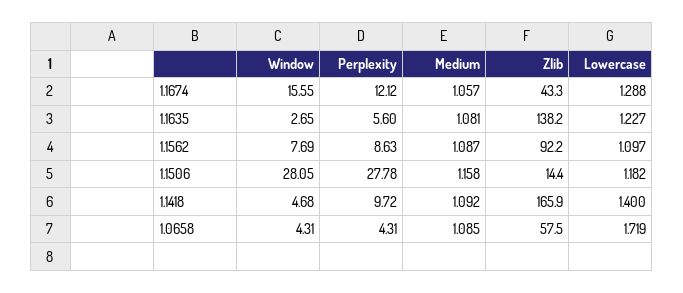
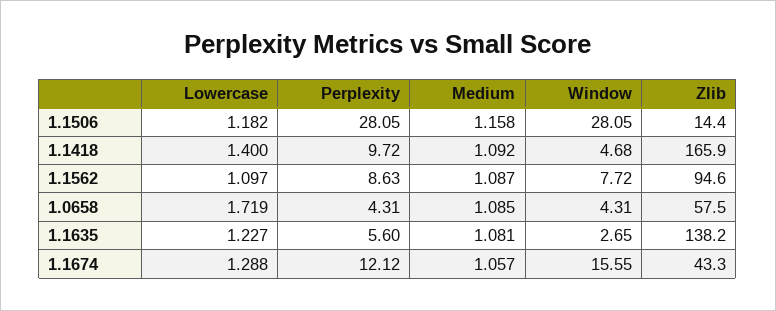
Window, 1.1562: 7.69 -> 7.72
Zlib, 1.1562: 92.2 -> 94.6
Perplexity, 1.1506: 27.78 -> 28.05

